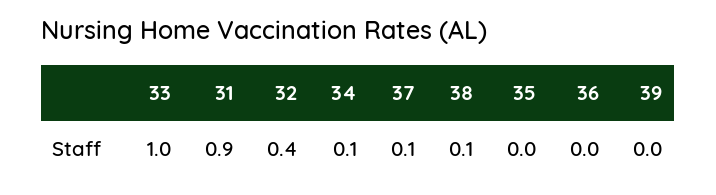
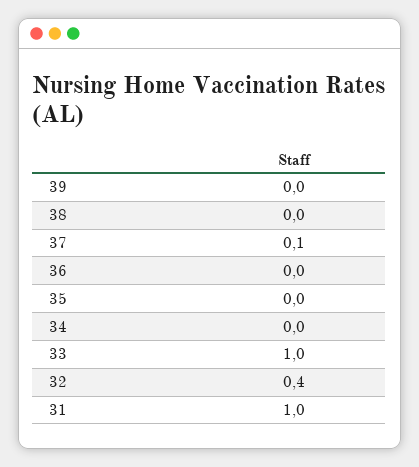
31: 0.9 -> 1
34: 0.1 -> 0
38: 0.1 -> 0

